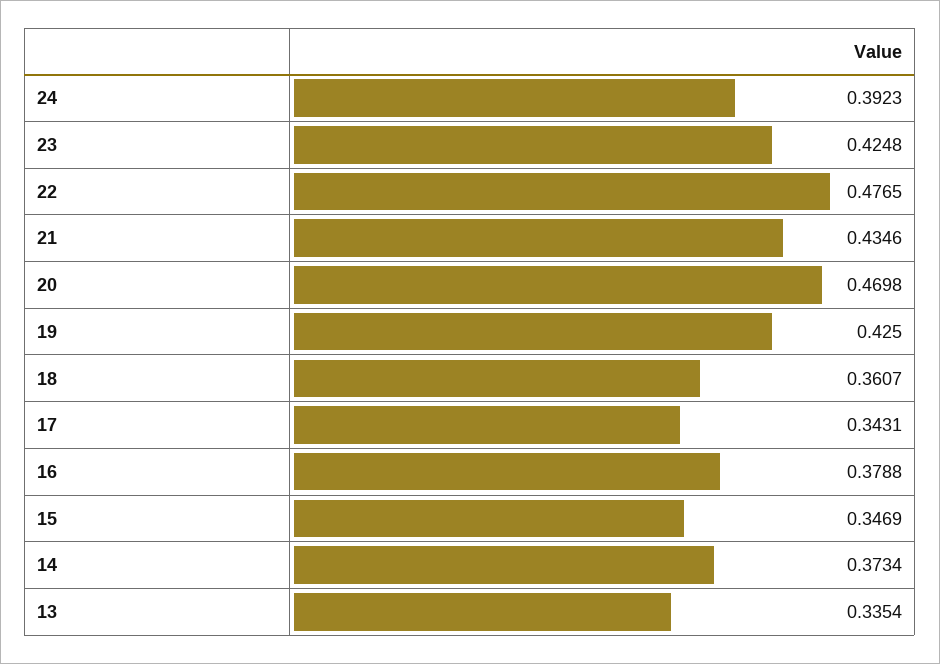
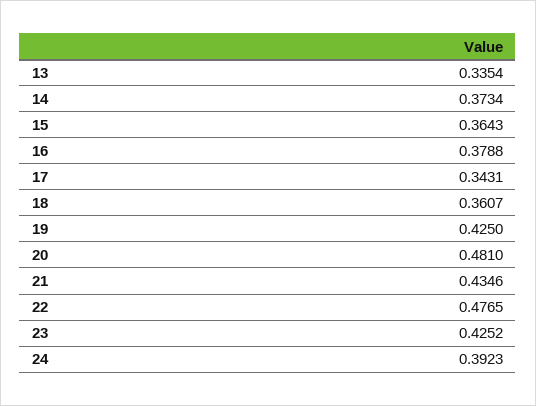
23: 0.4248 -> 0.4252
20: 0.4698 -> 0.481
15: 0.3469 -> 0.3643

